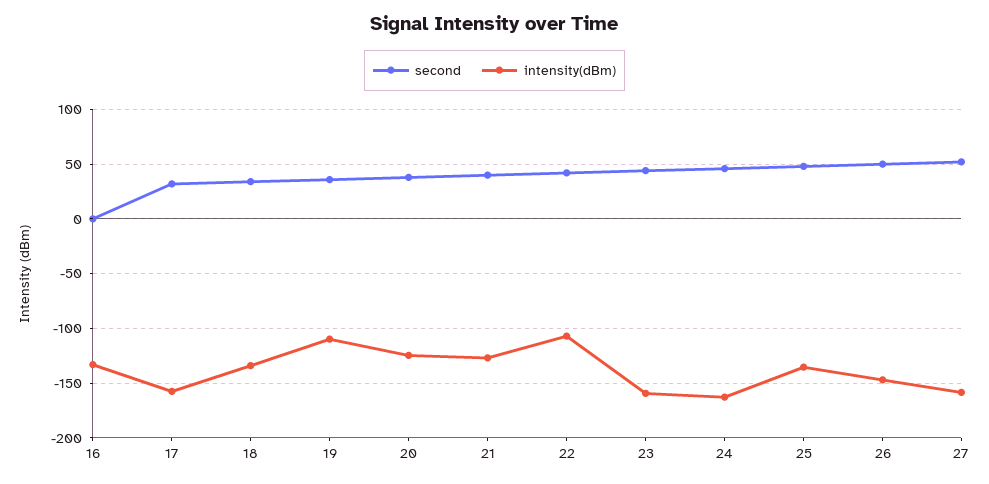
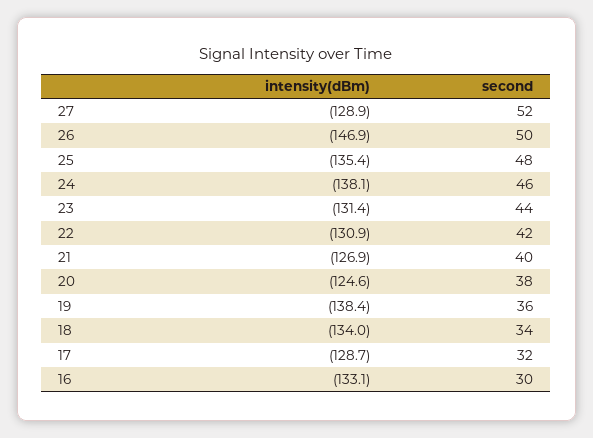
second, 16: 0 -> 30
intensity(dBm), 17: -160 -> -128.7
intensity(dBm), 19: -110 -> -138.4
intensity(dBm), 22: -110 -> -130.9
intensity(dBm), 23: -160 -> -131.4
intensity(dBm), 24: -160 -> -138.1
intensity(dBm), 27: -160 -> -128.9

